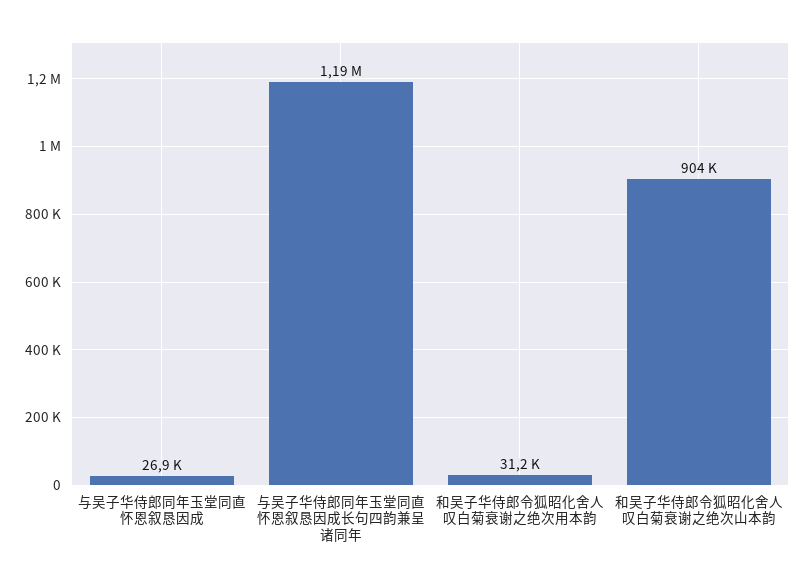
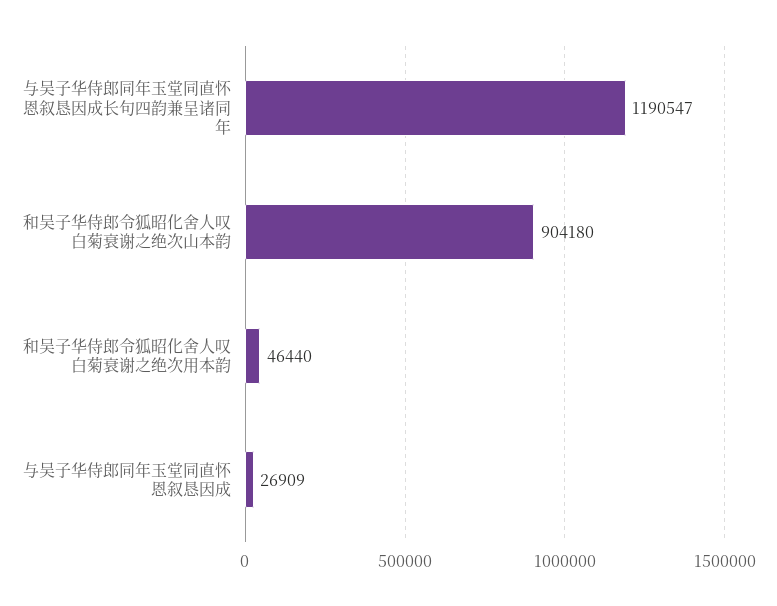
和吴子华侍郎令狐昭化舍人叹白菊衰谢之绝次用本韵: 31200 -> 46440

